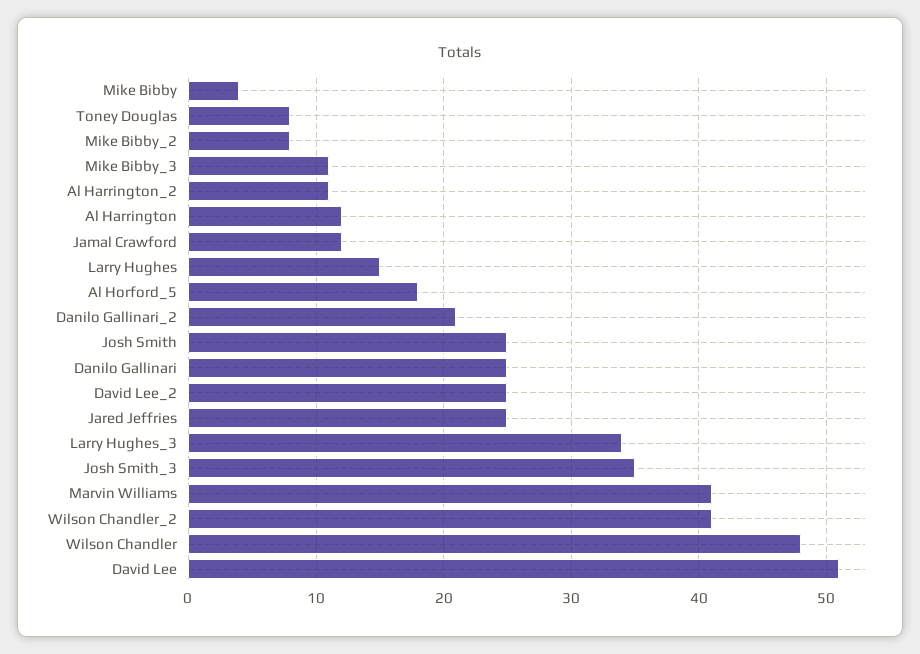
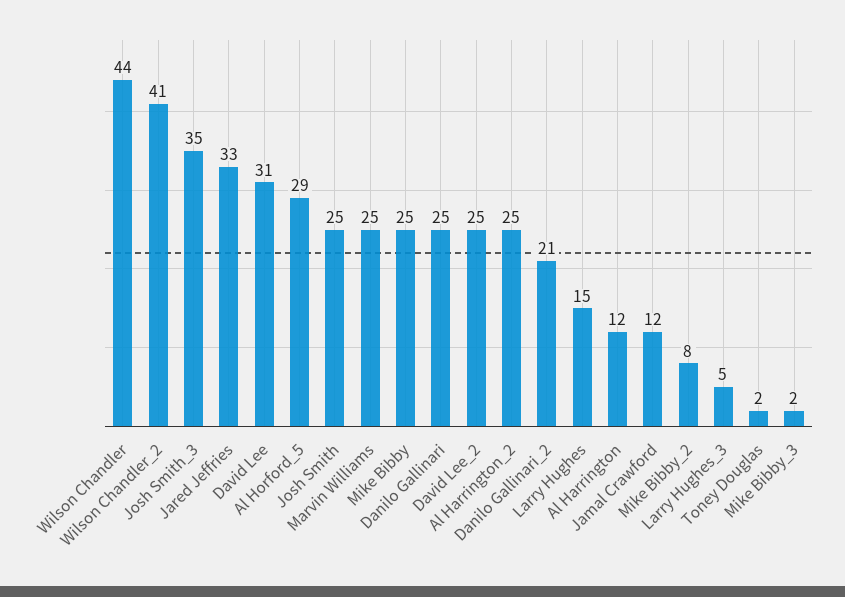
Mike Bibby: 4 -> 25
Toney Douglas: 8 -> 2
Mike Bibby_3: 11 -> 2
Al Harrington_2: 11 -> 25
Al Horford_5: 18 -> 29
Jared Jeffries: 25 -> 33
Larry Hughes_3: 34 -> 5
Marvin Williams: 41 -> 25
Wilson Chandler: 48 -> 44
David Lee: 51 -> 31

